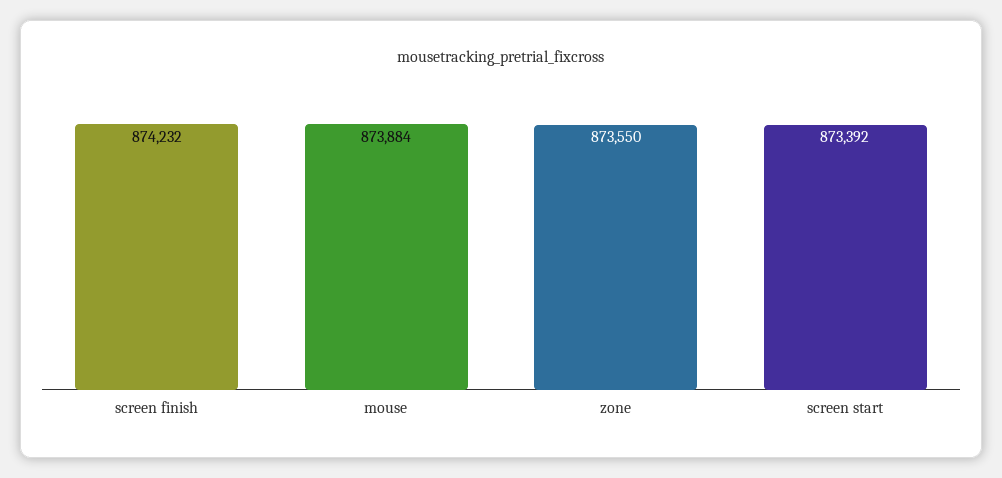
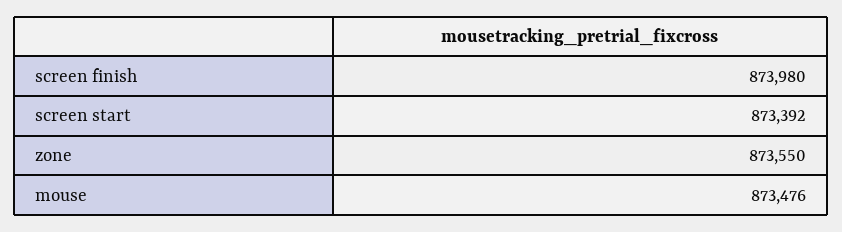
screen finish: 874232 -> 873980
mouse: 873884 -> 873476

